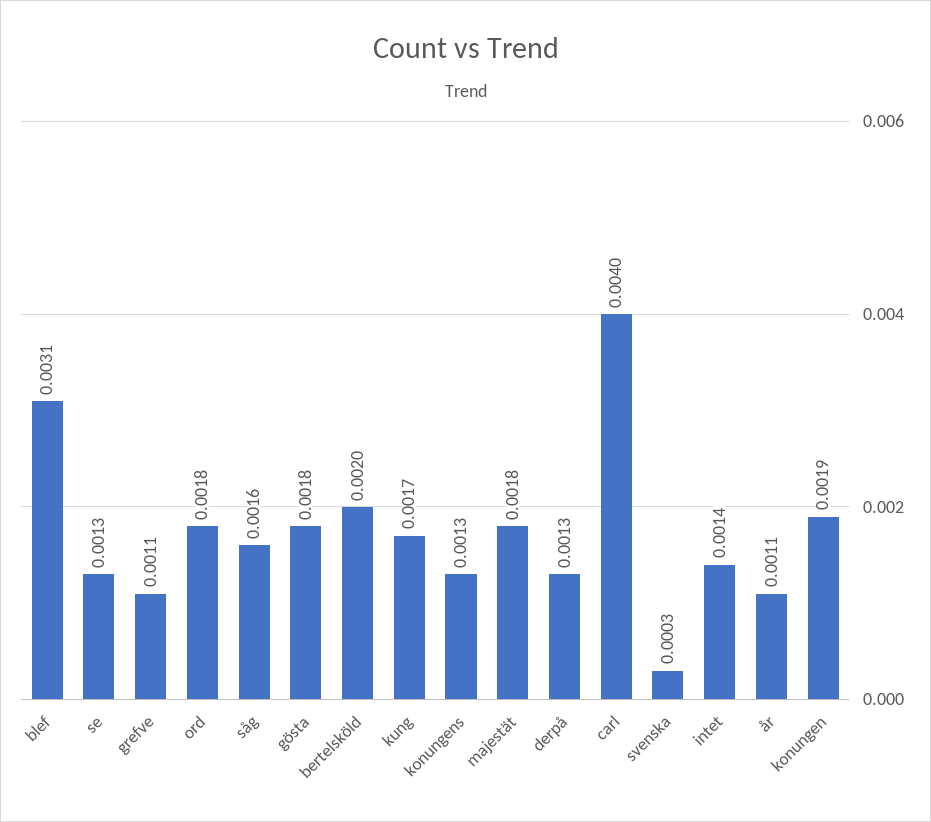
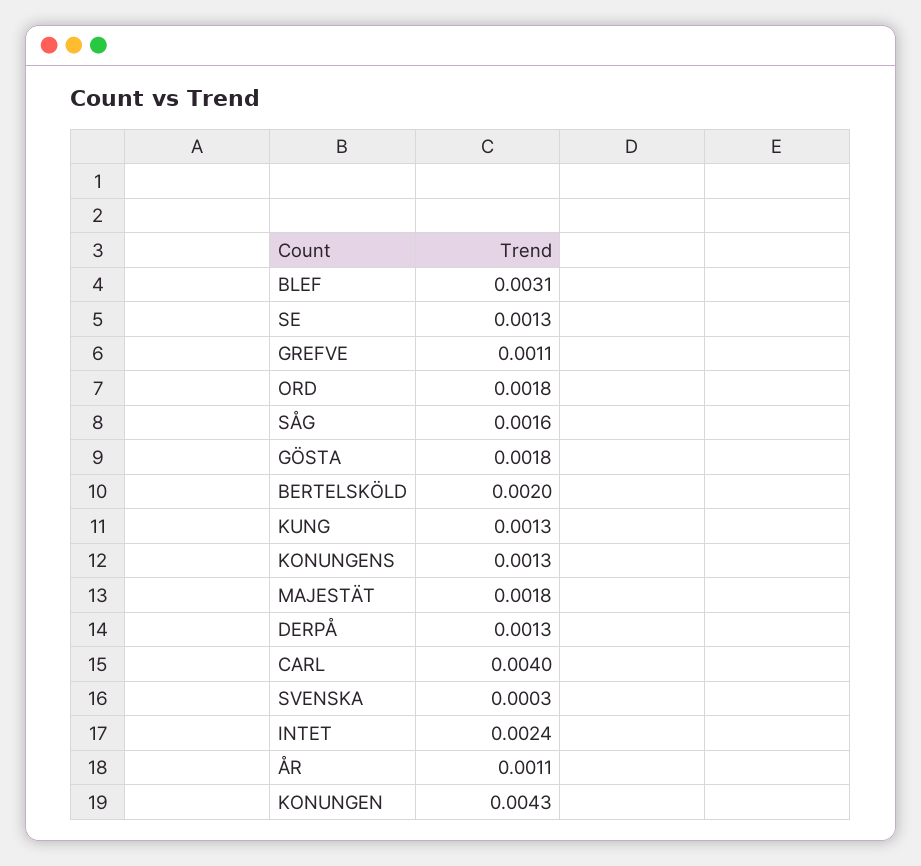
kung: 0.0017 -> 0.0013
intet: 0.0014 -> 0.0024
konungen: 0.0019 -> 0.0043

